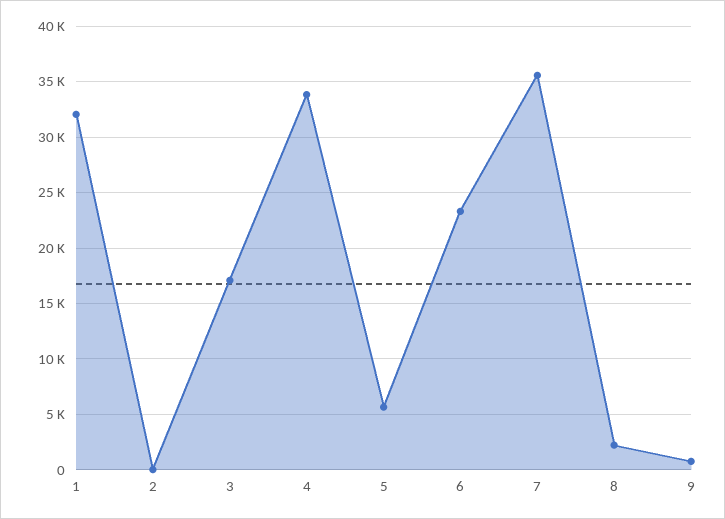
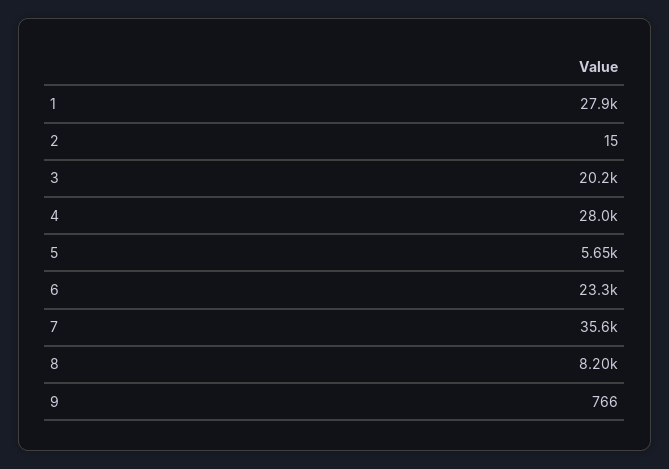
1: 32000 -> 27900
3: 17000 -> 20200
4: 34000 -> 28000
8: 2000 -> 8200

